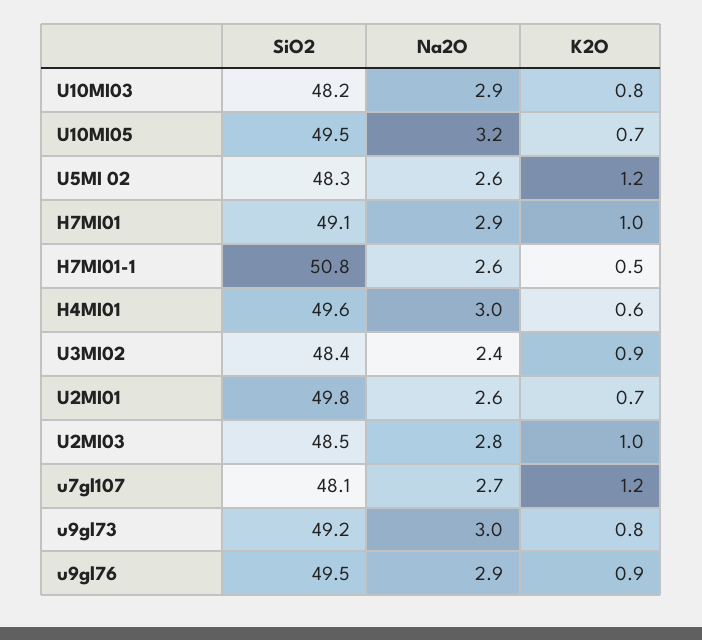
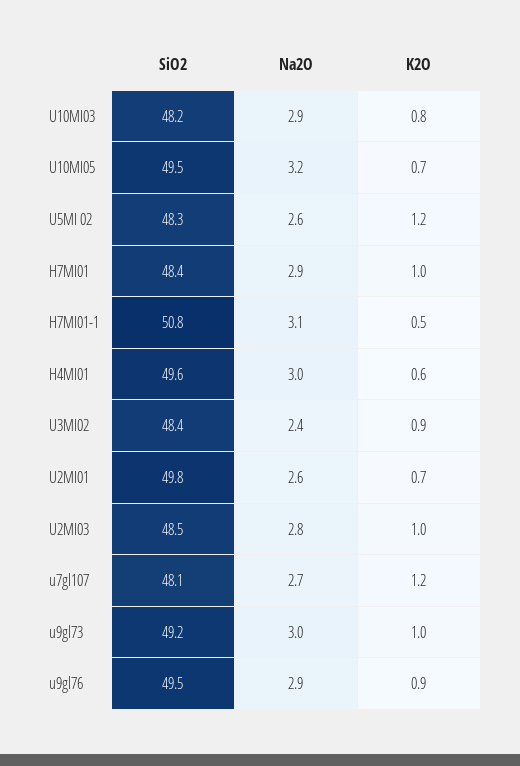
SiO2, H7MI01: 49.1 -> 48.4
Na2O, H7MI01-1: 2.6 -> 3.1
K2O, u9gl73: 0.8 -> 1

